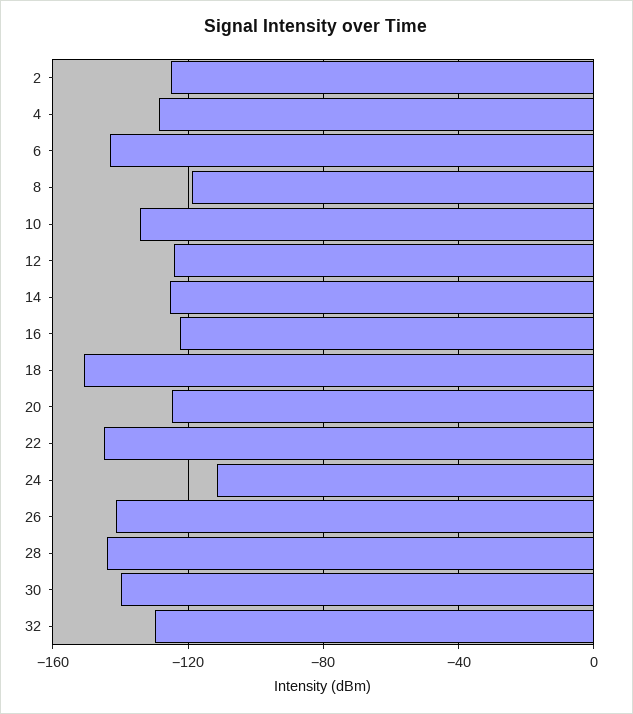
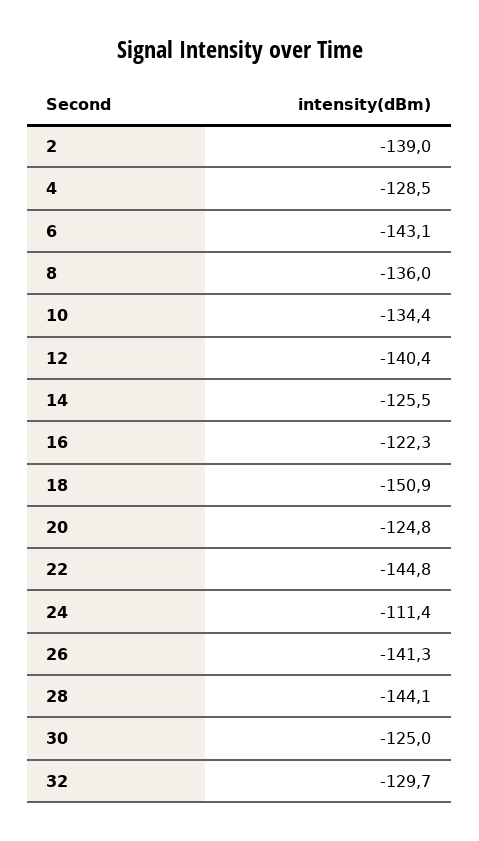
2: -125 -> -139
8: -120 -> -136
12: -125 -> -140.4
30: -140 -> -125

